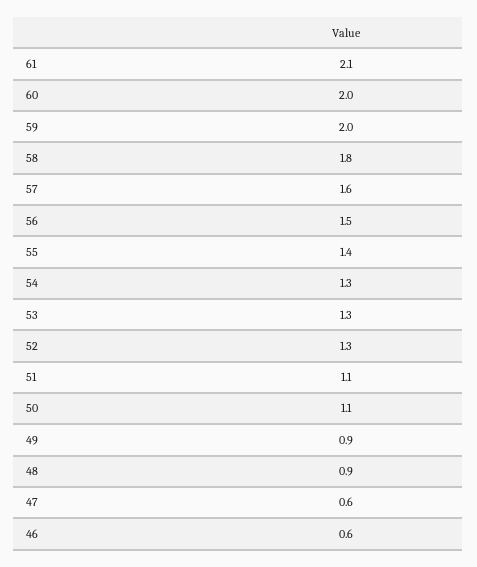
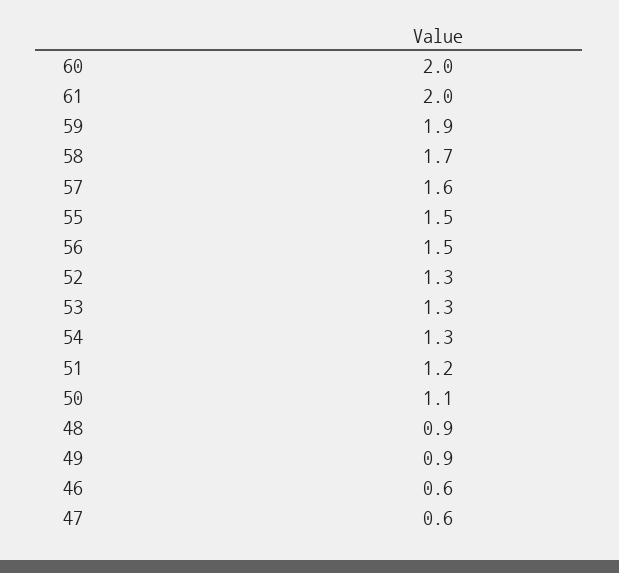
61: 2.1 -> 2
59: 2 -> 1.9
58: 1.8 -> 1.7
55: 1.4 -> 1.5
51: 1.1 -> 1.2

